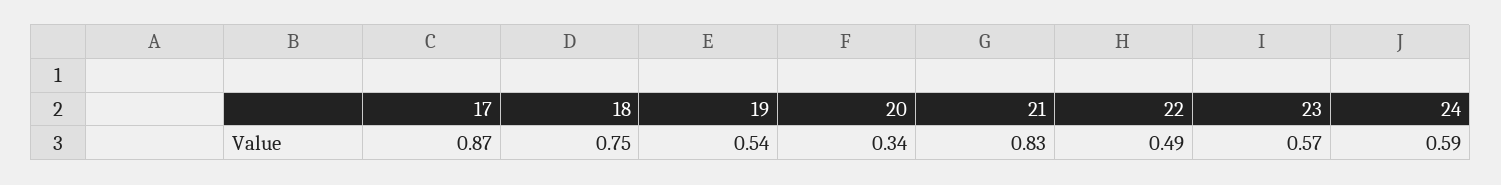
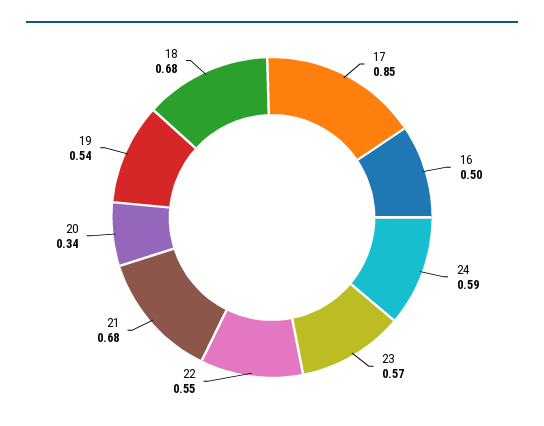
17: 0.87 -> 0.85
18: 0.75 -> 0.68
21: 0.83 -> 0.68
22: 0.49 -> 0.55
16: none -> 0.5

